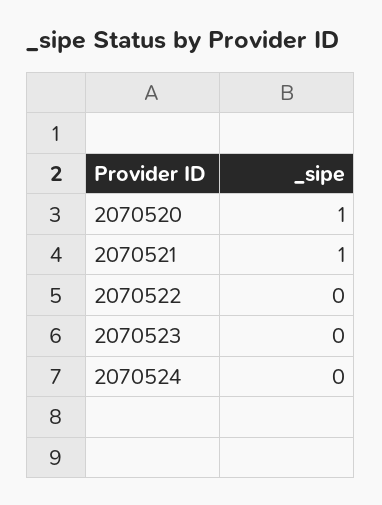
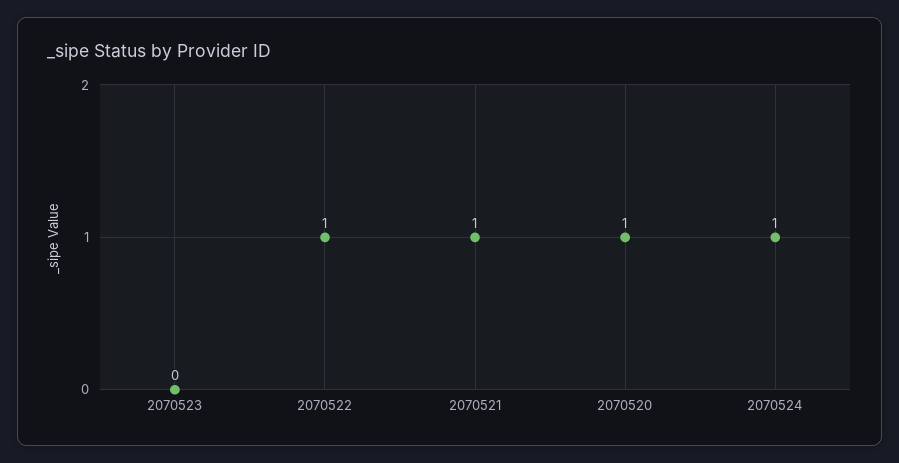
2070522: 0 -> 1
2070524: 0 -> 1

